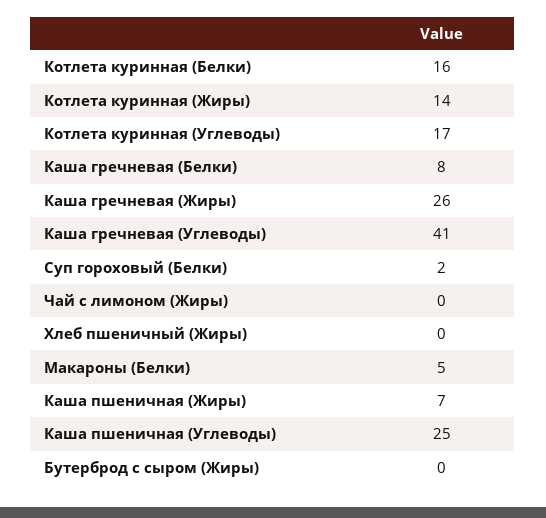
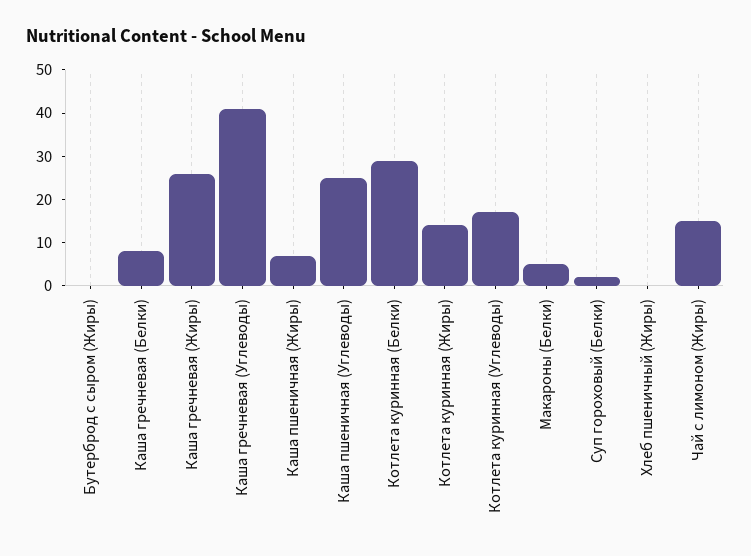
Котлета куринная (Белки): 16 -> 30
Чай с лимоном (Жиры): 0 -> 15

